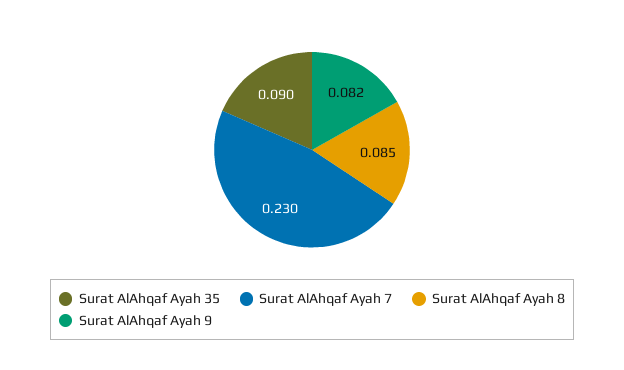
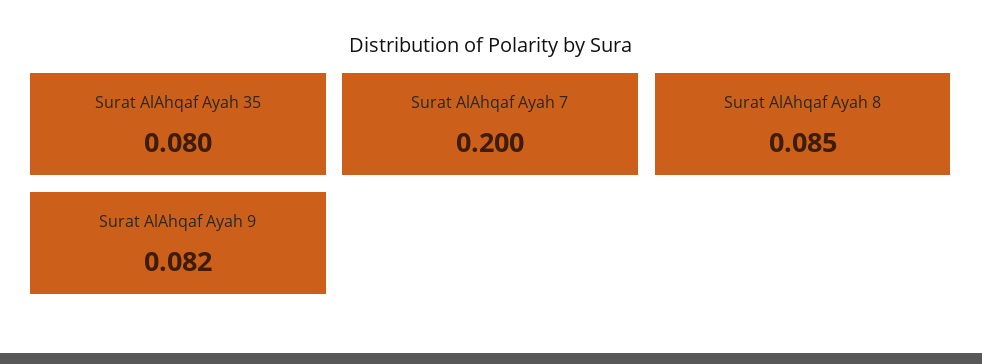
Surat AlAhqaf Ayah 35: 0.09 -> 0.08
Surat AlAhqaf Ayah 7: 0.23 -> 0.2

